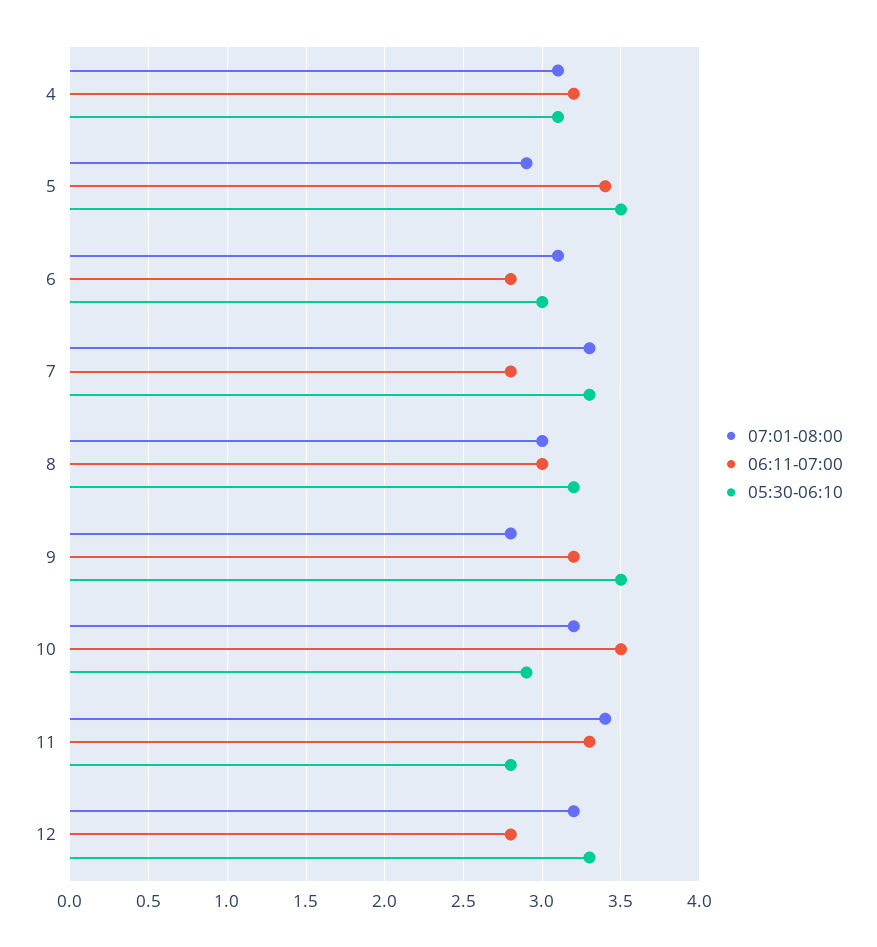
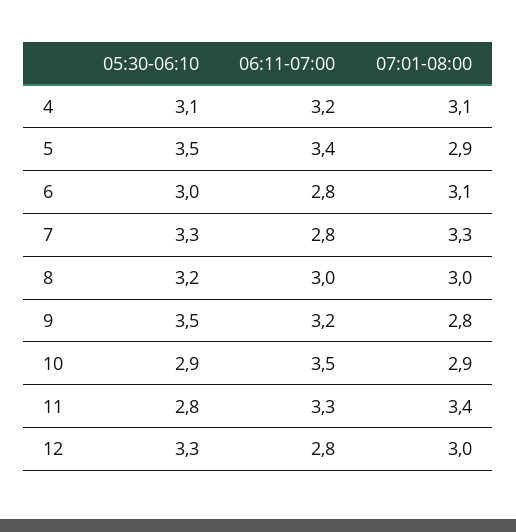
07:01-08:00, 10: 3.2 -> 2.9
07:01-08:00, 12: 3.2 -> 3

